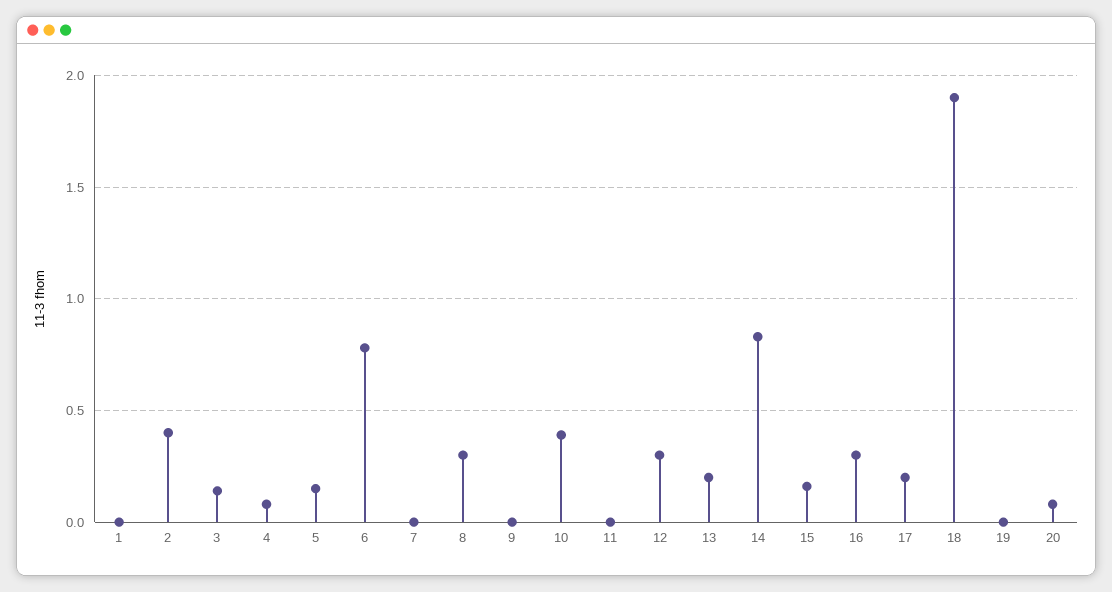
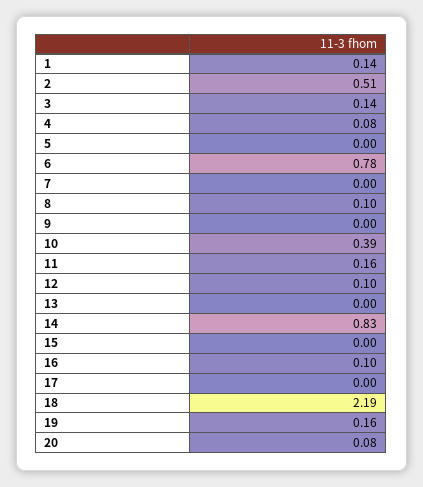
1: 0 -> 0.14
2: 0.4 -> 0.51
5: 0.15 -> 0
8: 0.3 -> 0.1
11: 0 -> 0.16
12: 0.3 -> 0.1
13: 0.2 -> 0
15: 0.15 -> 0
16: 0.3 -> 0.1
17: 0.2 -> 0
18: 1.9 -> 2.19
19: 0 -> 0.16

